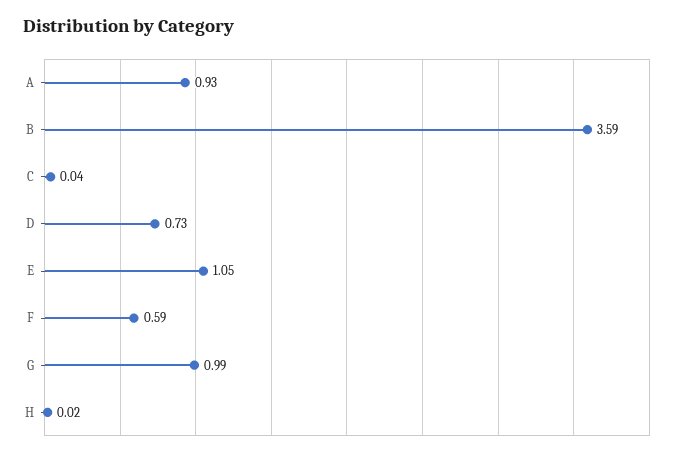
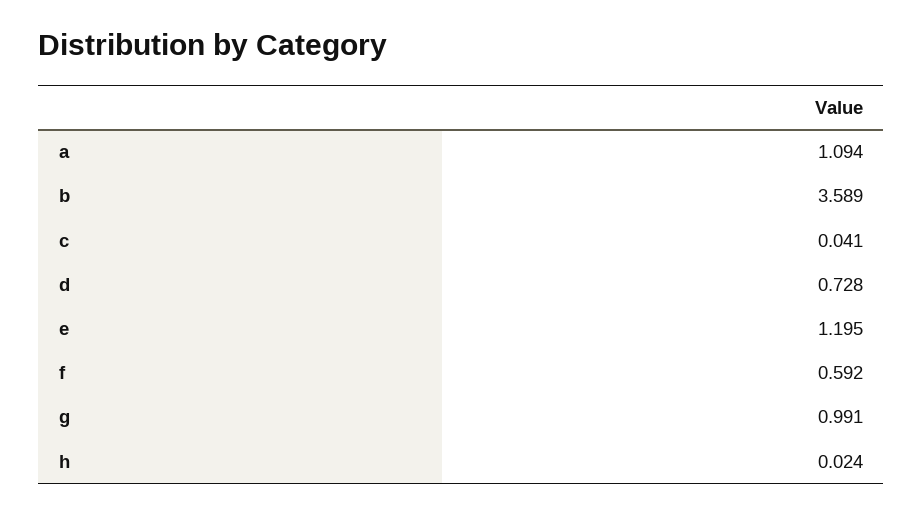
A: 0.93 -> 1.094
E: 1.05 -> 1.195

